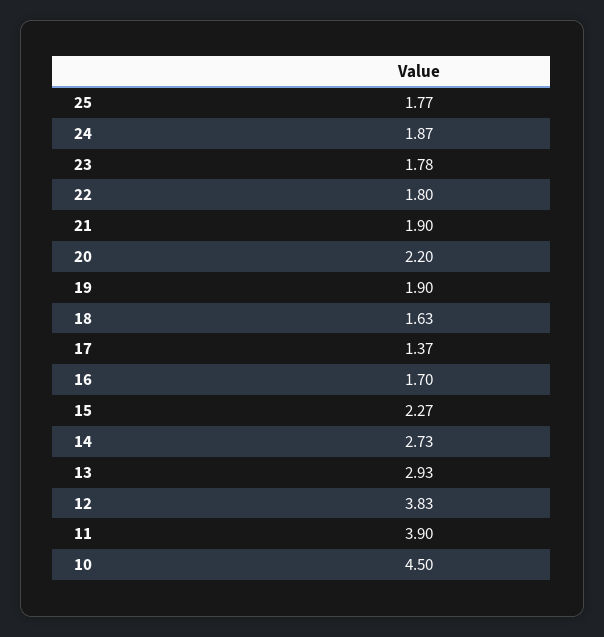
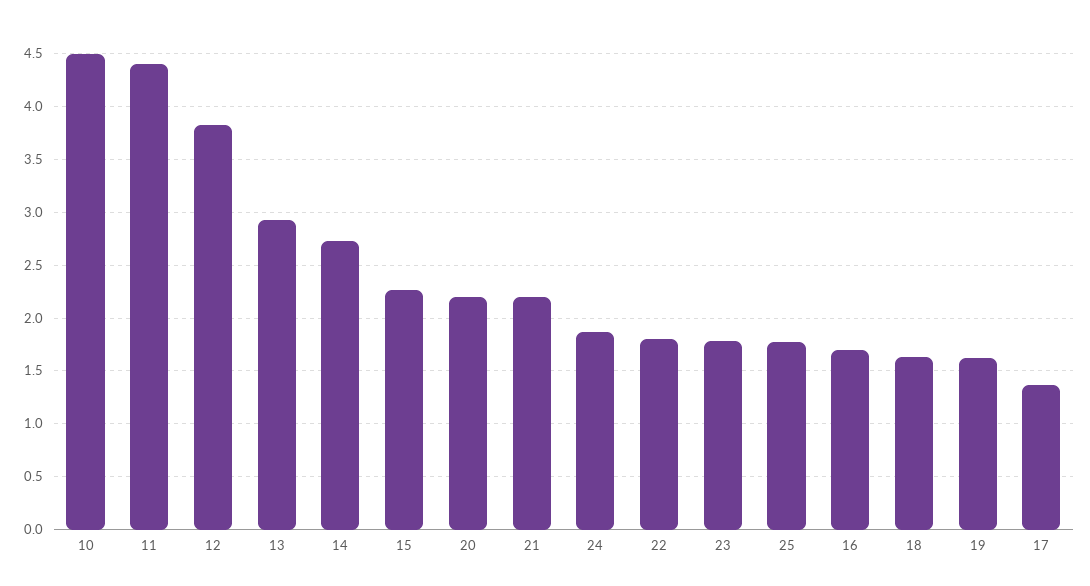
21: 1.9 -> 2.2
19: 1.9 -> 1.6
11: 3.9 -> 4.4

